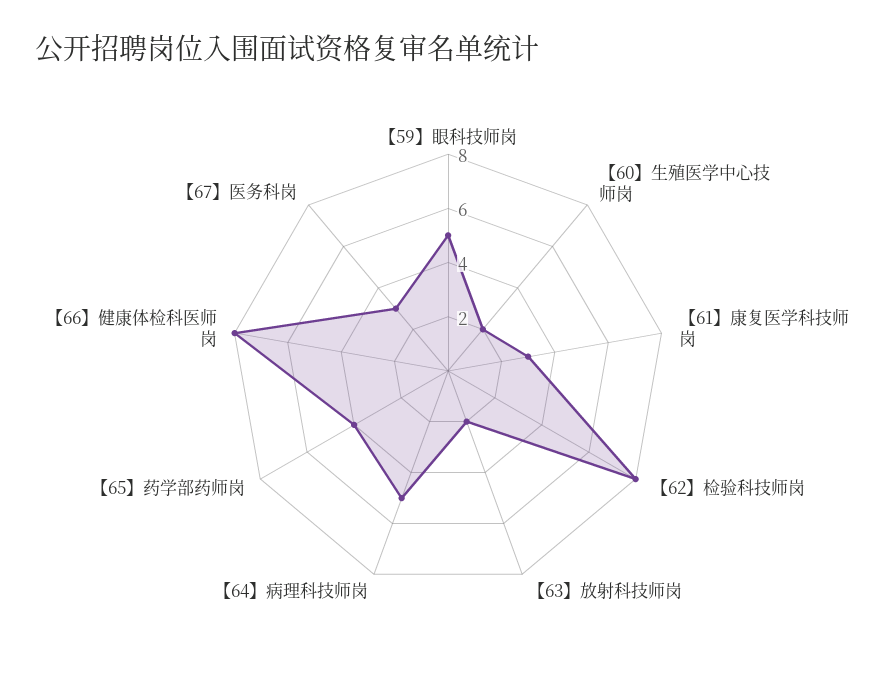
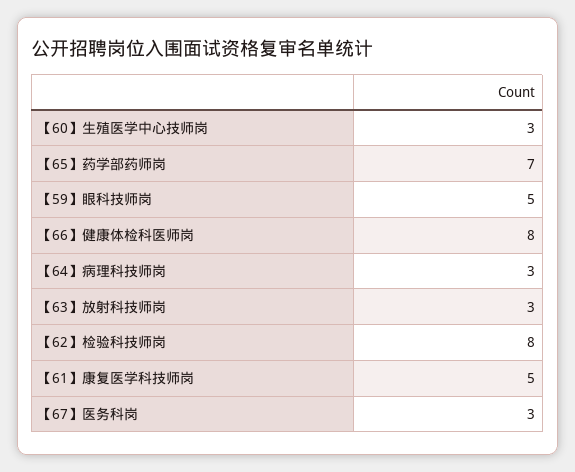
【60】生殖医学中心技师岗: 2 -> 3
【61】康复医学科技师岗: 3 -> 5
【63】放射科技师岗: 2 -> 3
【64】病理科技师岗: 5 -> 3
【65】药学部药师岗: 4 -> 7

